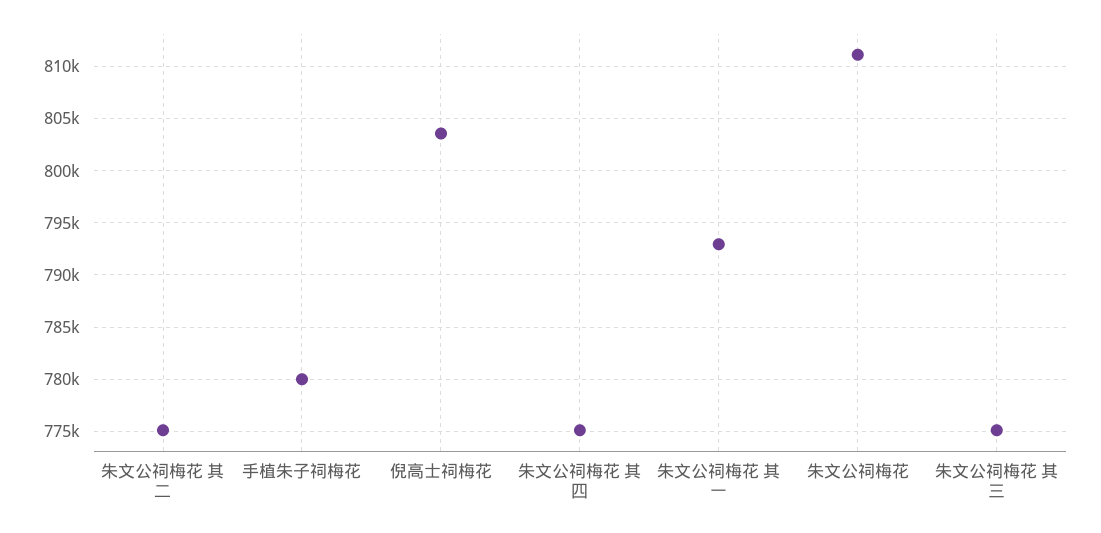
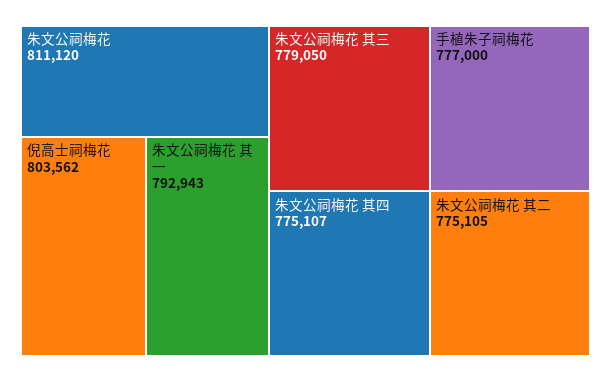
手植朱子祠梅花: 780000 -> 777000
朱文公祠梅花 其三: 775000 -> 779050

